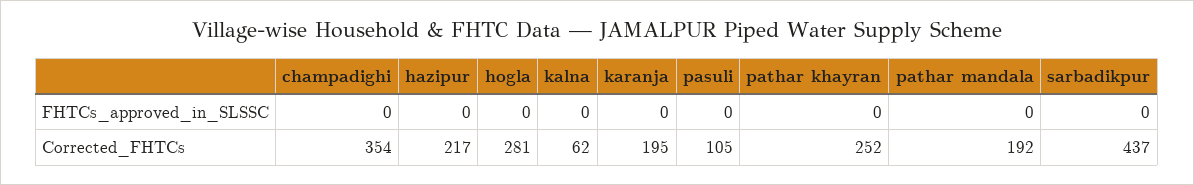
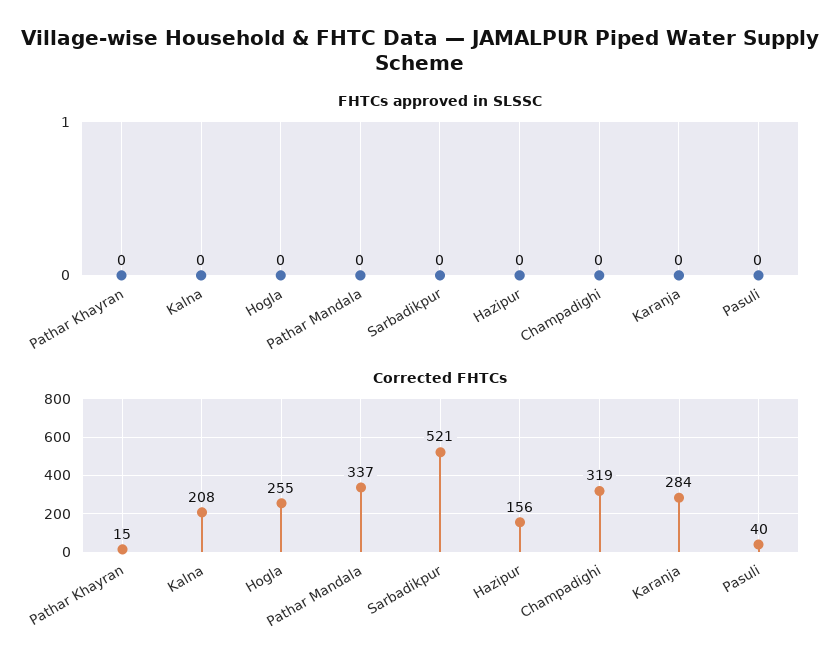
Corrected_FHTCs, champadighi: 354 -> 319
Corrected_FHTCs, hazipur: 217 -> 156
Corrected_FHTCs, hogla: 281 -> 255
Corrected_FHTCs, kalna: 62 -> 208
Corrected_FHTCs, karanja: 195 -> 284
Corrected_FHTCs, pasuli: 105 -> 40
Corrected_FHTCs, pathar khayran: 252 -> 15
Corrected_FHTCs, pathar mandala: 192 -> 337
Corrected_FHTCs, sarbadikpur: 437 -> 521

